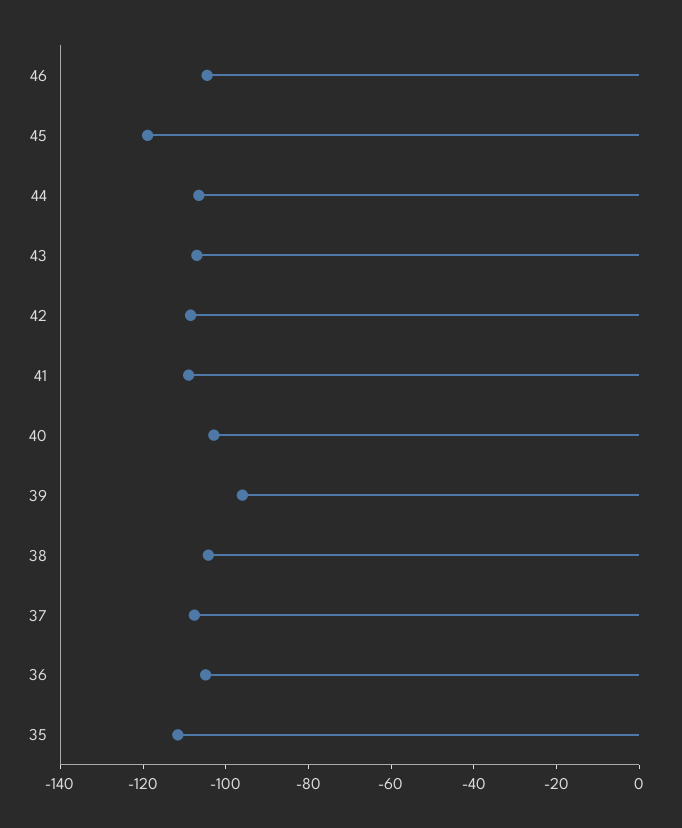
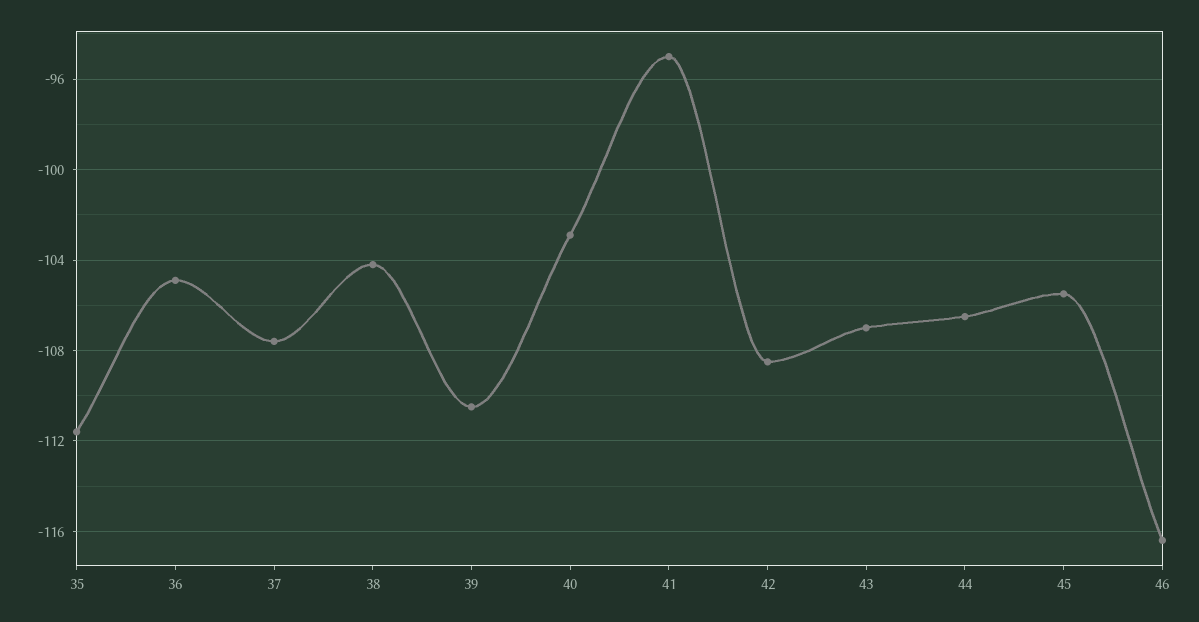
46: -105 -> -116.5
45: -120 -> -105.5
41: -110 -> -95
39: -95 -> -110.5

